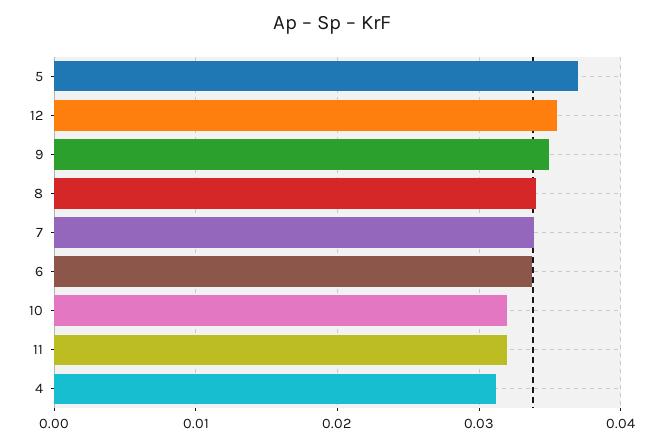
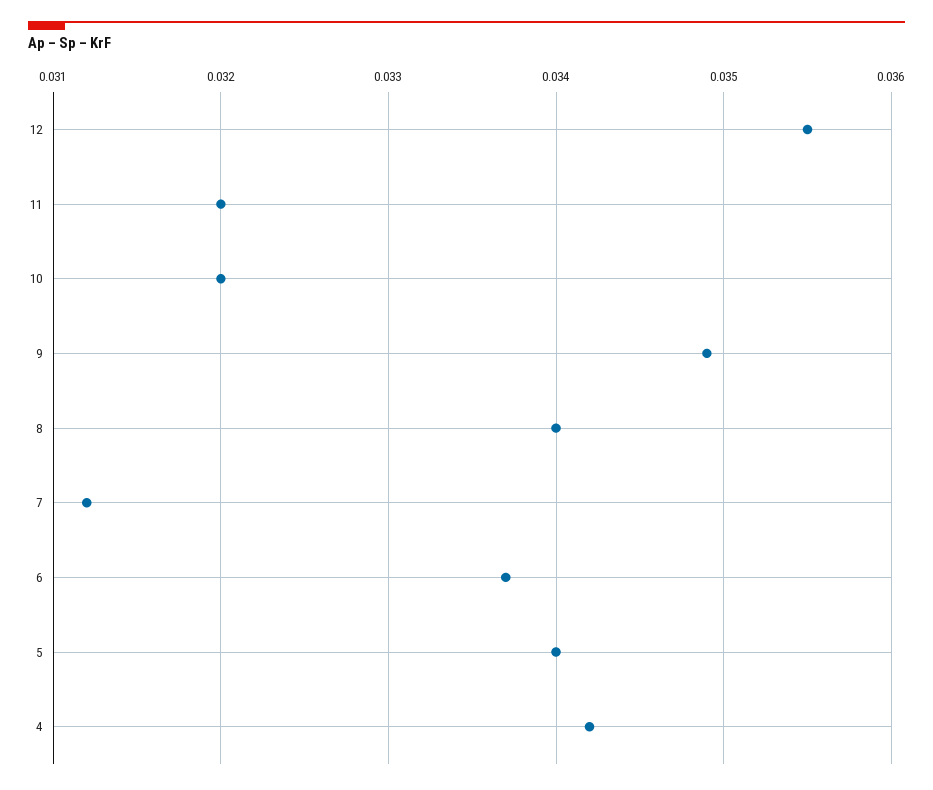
5: 0.037 -> 0.034
7: 0.034 -> 0.0312
4: 0.031 -> 0.0342

